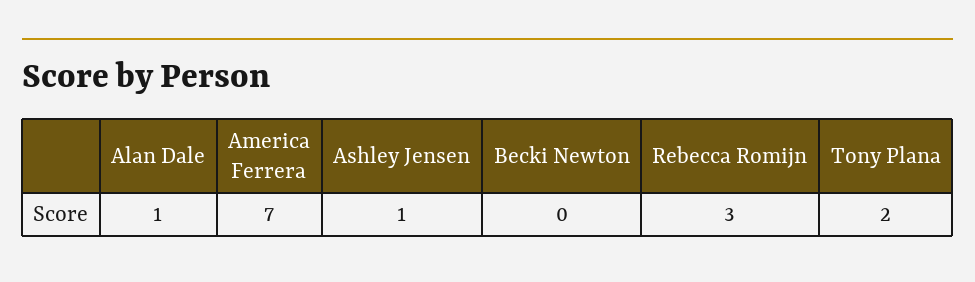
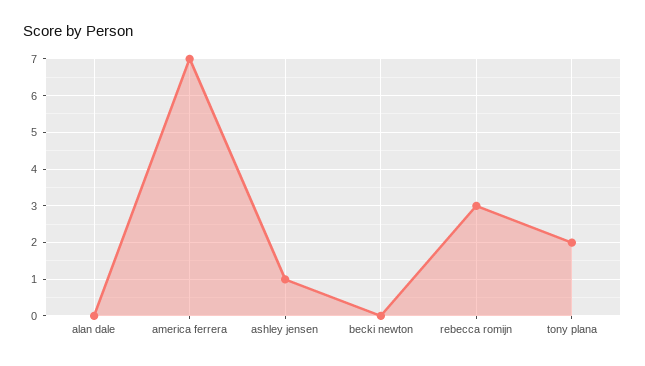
Alan Dale: 1 -> 0

